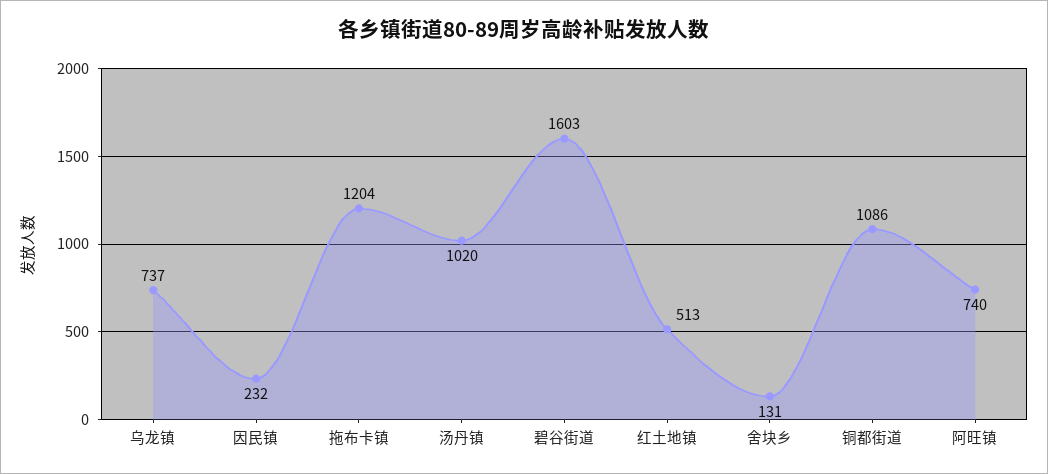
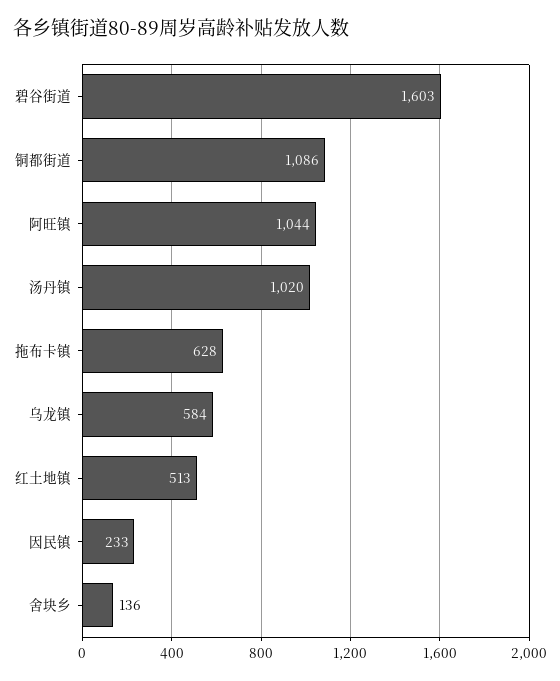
乌龙镇: 737 -> 584
因民镇: 232 -> 233
拖布卡镇: 1204 -> 628
舍块乡: 131 -> 136
阿旺镇: 740 -> 1044

